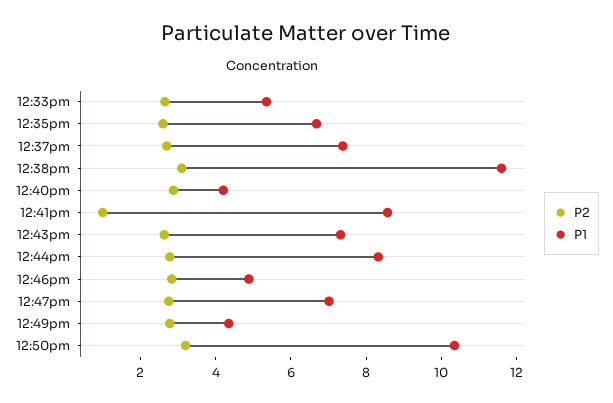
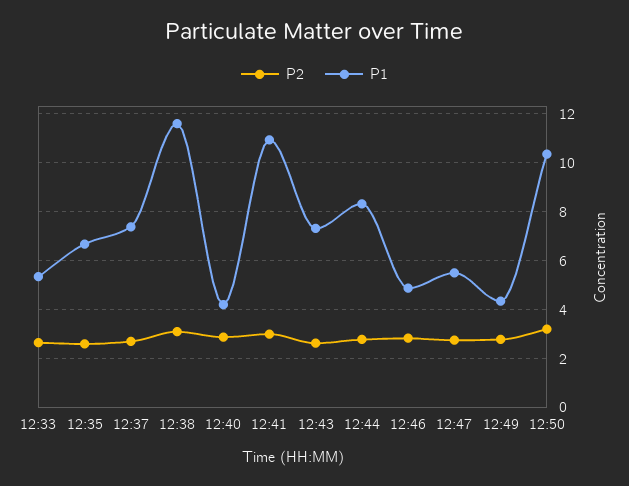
P2, 12:41pm: 1 -> 3
P1, 12:41pm: 8.5 -> 11
P1, 12:47pm: 7 -> 5.5

